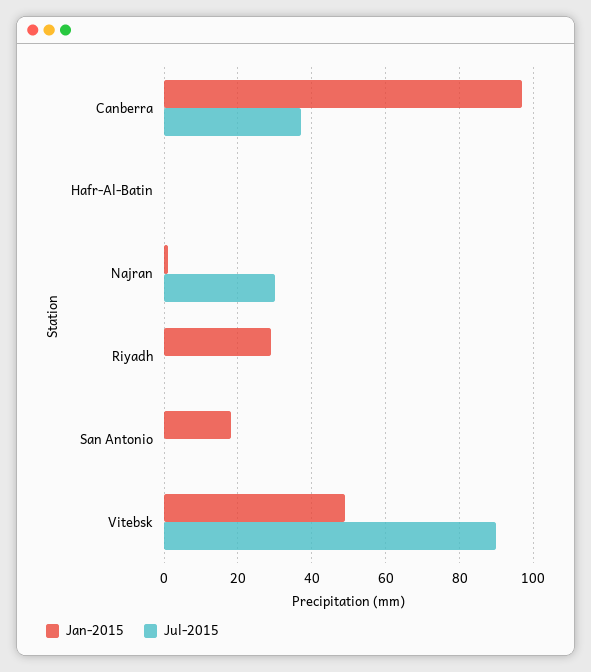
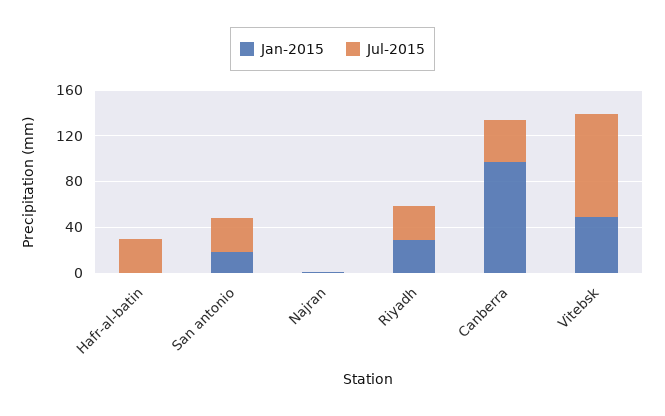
Jul-2015, Hafr-Al-Batin: 0 -> 30
Jul-2015, Najran: 30 -> 0
Jul-2015, Riyadh: 0 -> 30
Jul-2015, San Antonio: 0 -> 30

